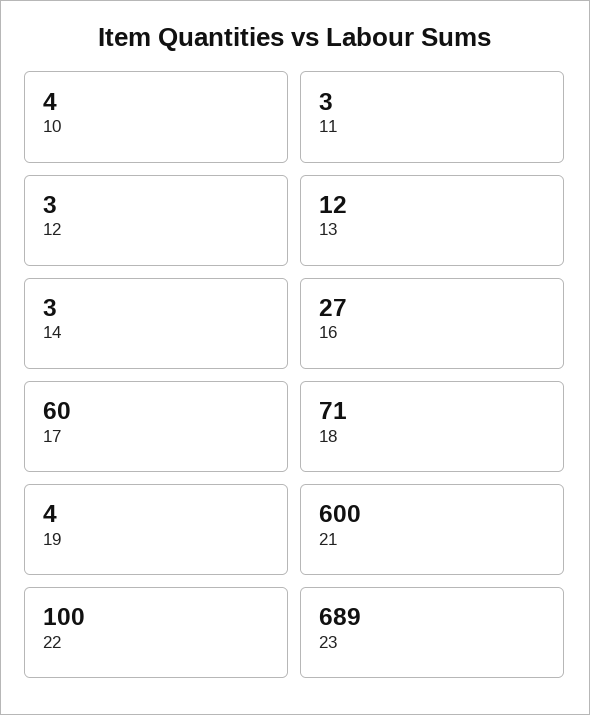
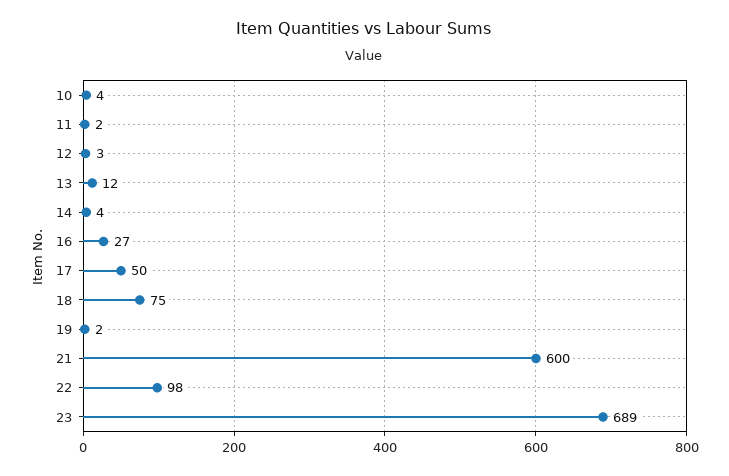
11: 3 -> 2
14: 3 -> 4
17: 60 -> 50
18: 71 -> 75
19: 4 -> 2
22: 100 -> 98

